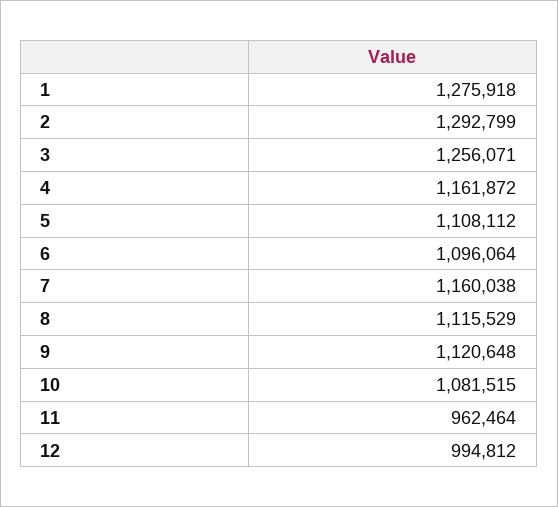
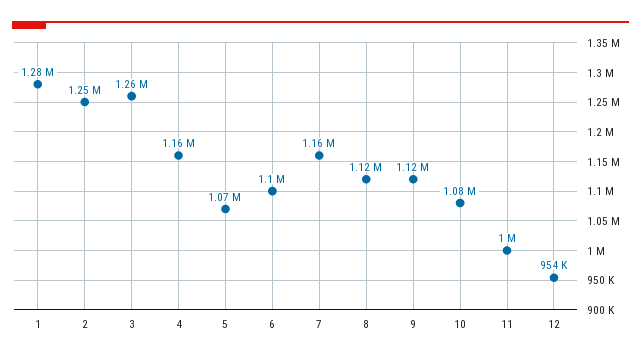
2: 1292799 -> 1250000
5: 1108112 -> 1070000
11: 962464 -> 1000000
12: 994812 -> 954000

